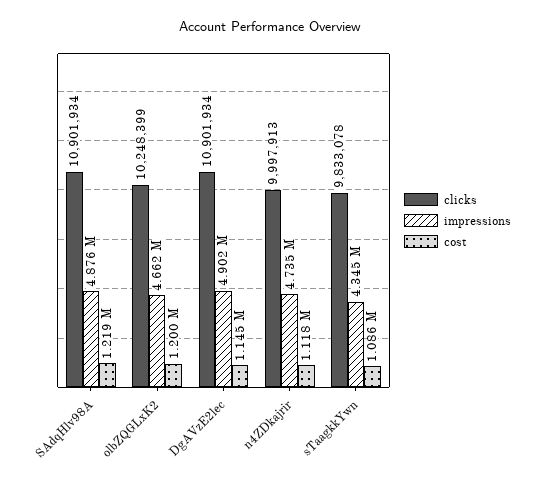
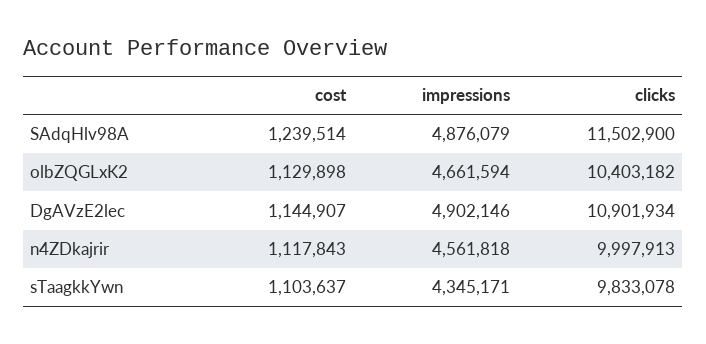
clicks, SAdqHlv98A: 10901934 -> 11502900
cost, SAdqHlv98A: 1219000 -> 1239514
clicks, olbZQGLxK2: 10248399 -> 10403182
cost, olbZQGLxK2: 1200000 -> 1129898
impressions, n4ZDkajrir: 4735000 -> 4561818
cost, sTaagkkYwn: 1086000 -> 1103637

